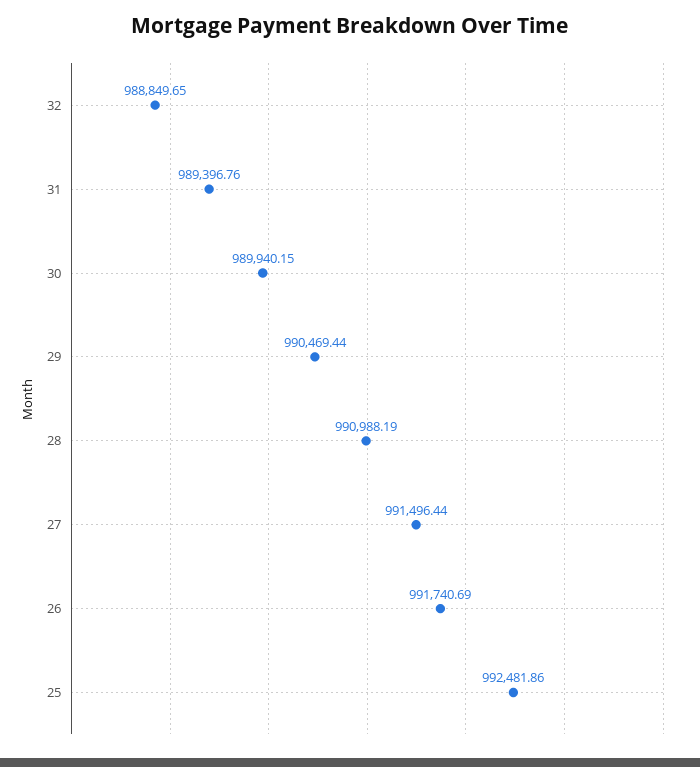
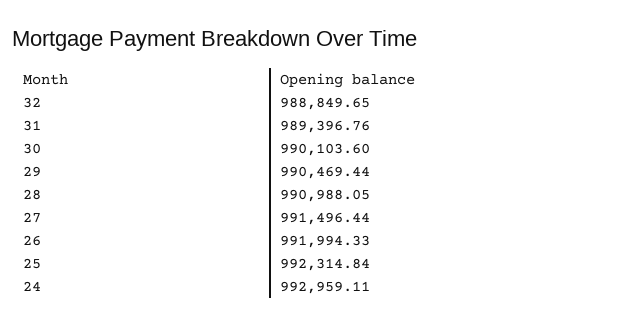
30: 989940.15 -> 990103.6
28: 990988.19 -> 990988.05
26: 991740.69 -> 991994.33
25: 992481.86 -> 992314.84
24: none -> 992959.11

